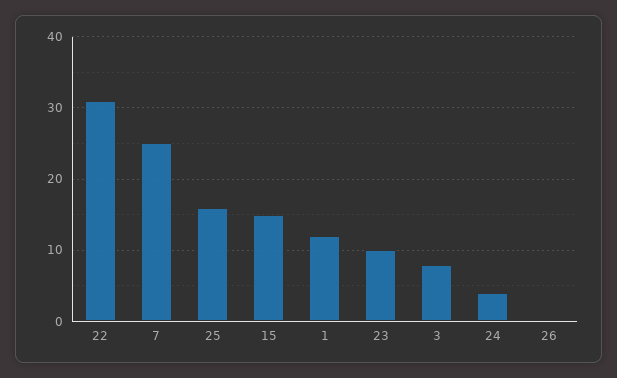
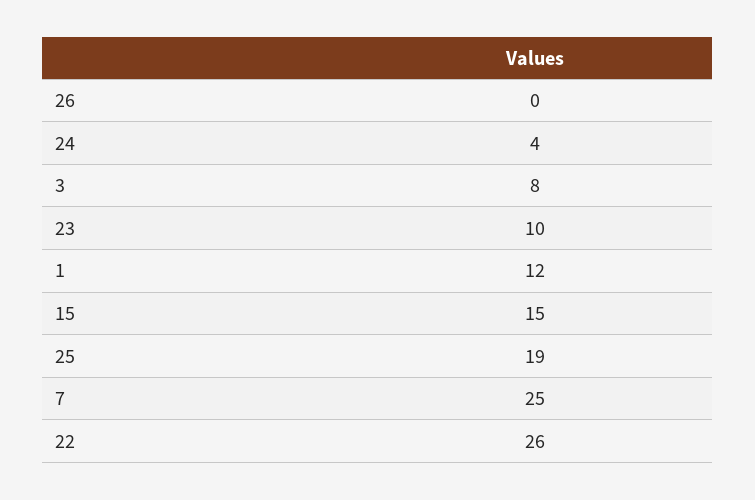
22: 31 -> 26
25: 16 -> 19

